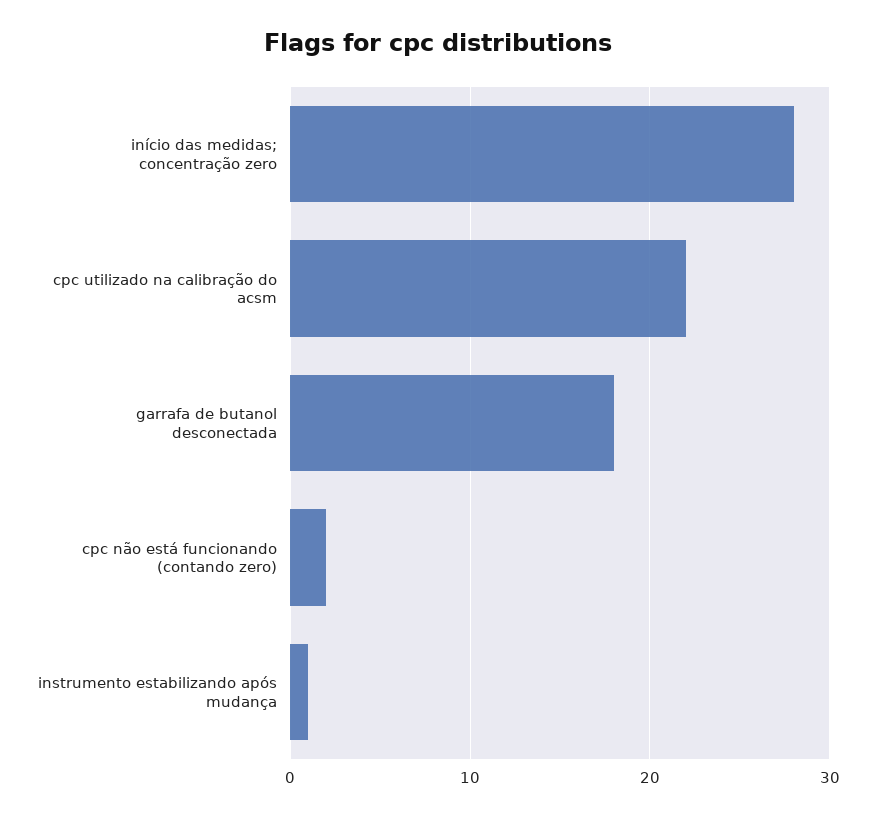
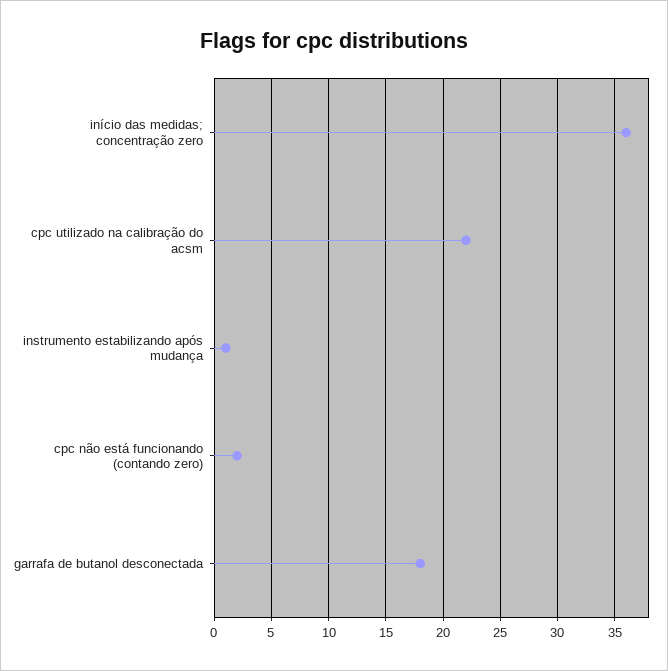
início das medidas; concentração zero: 28 -> 36

